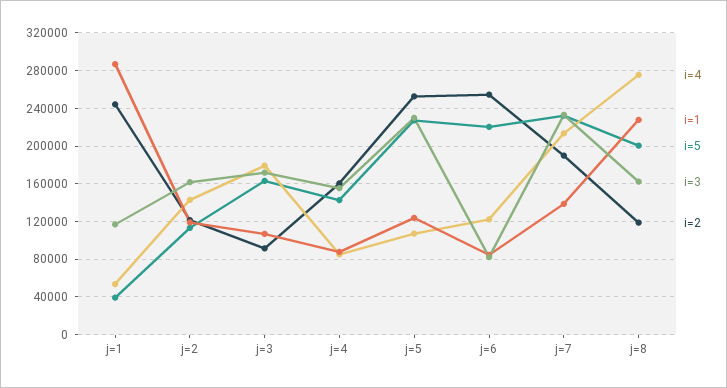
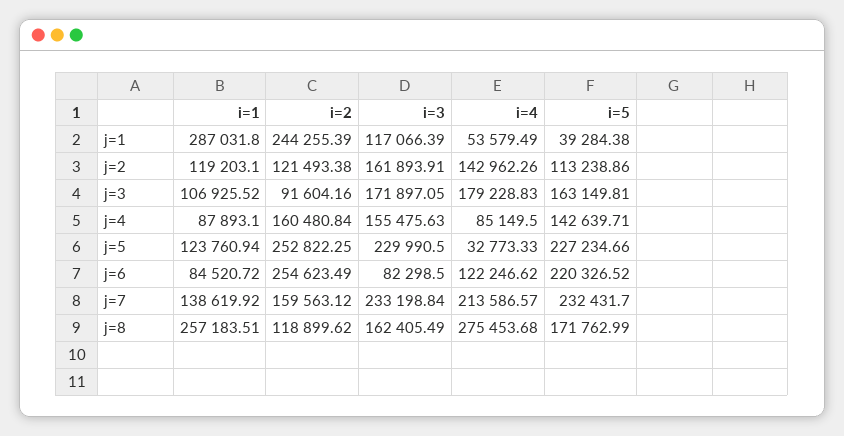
i=4, j=5: 110000 -> 32773.33
i=2, j=7: 190000 -> 159563.12
i=1, j=8: 230000 -> 257183.51
i=5, j=8: 200000 -> 171762.99

